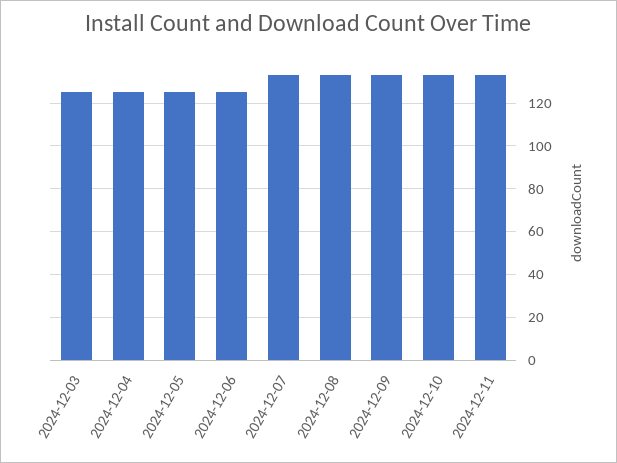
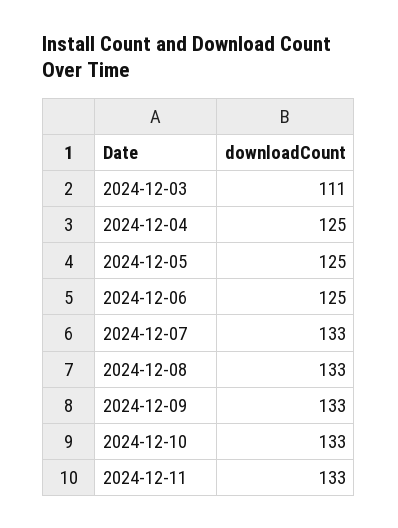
2024-12-03: 125 -> 111

